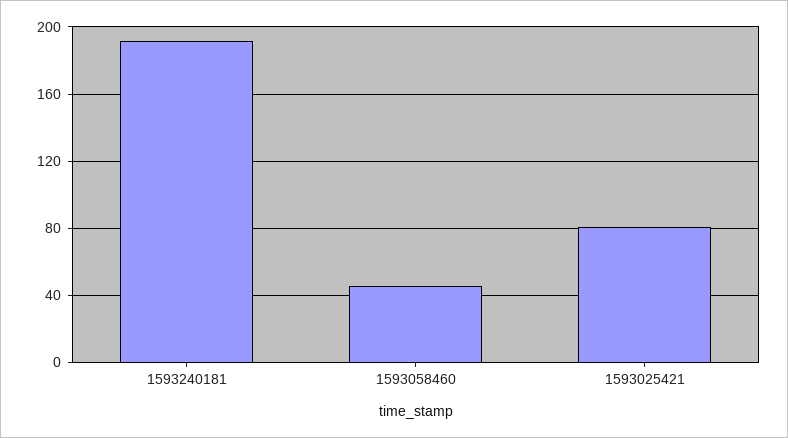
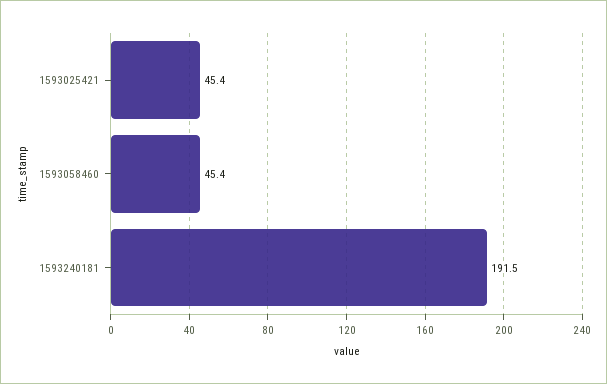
1593025421: 80 -> 45.4

